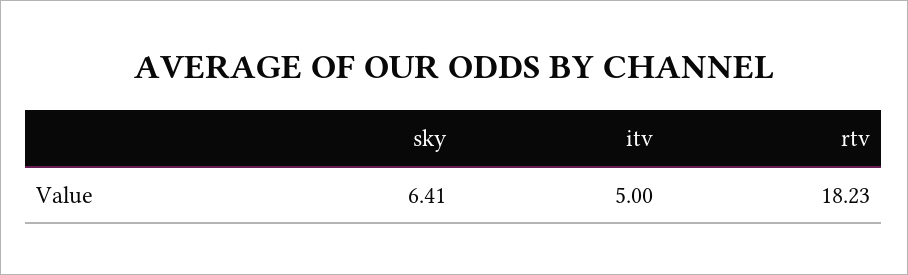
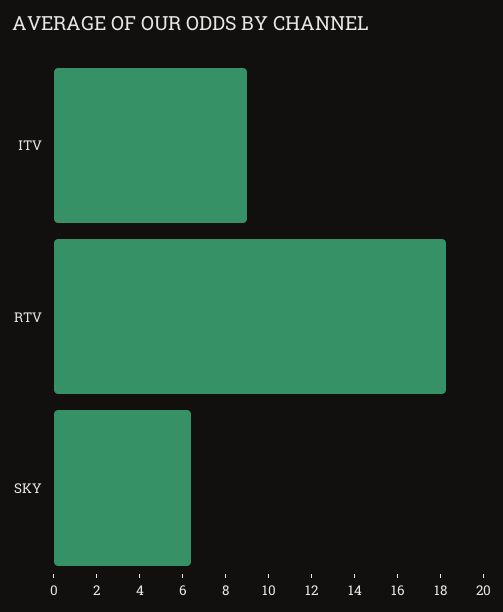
itv: 5 -> 9

